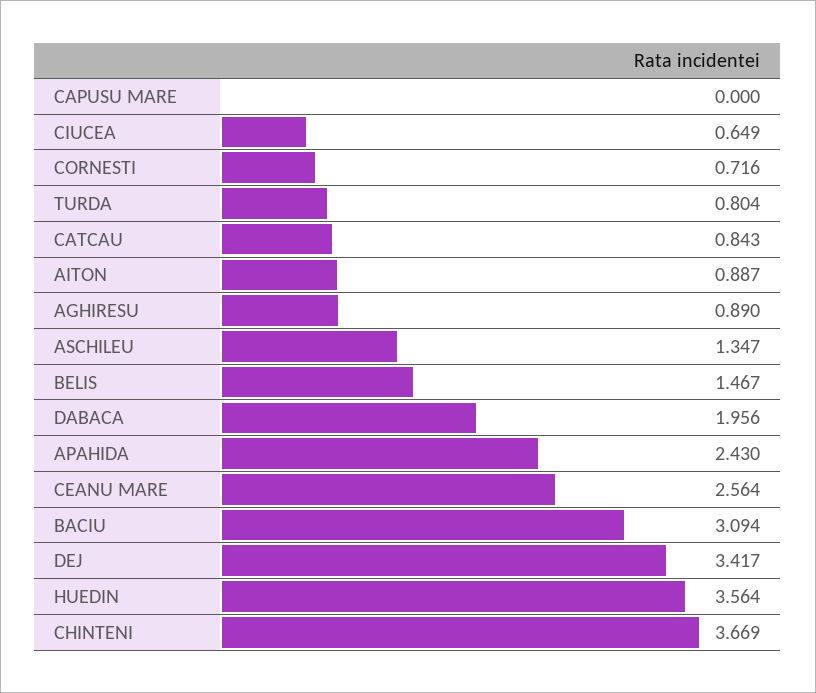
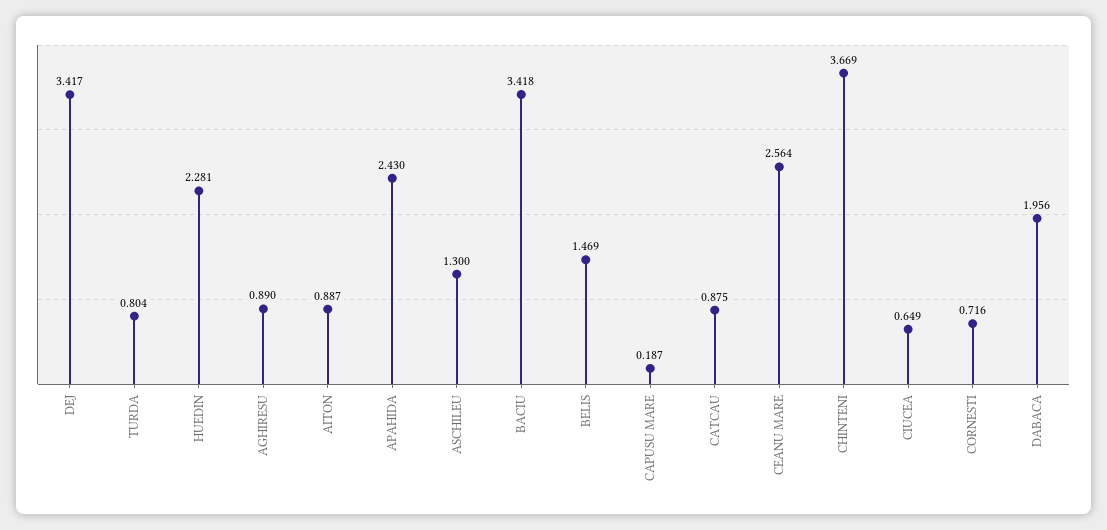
CAPUSU MARE: 0 -> 0.187
CATCAU: 0.843 -> 0.875
ASCHILEU: 1.347 -> 1.3
BELIS: 1.467 -> 1.469
BACIU: 3.094 -> 3.418
HUEDIN: 3.564 -> 2.281

